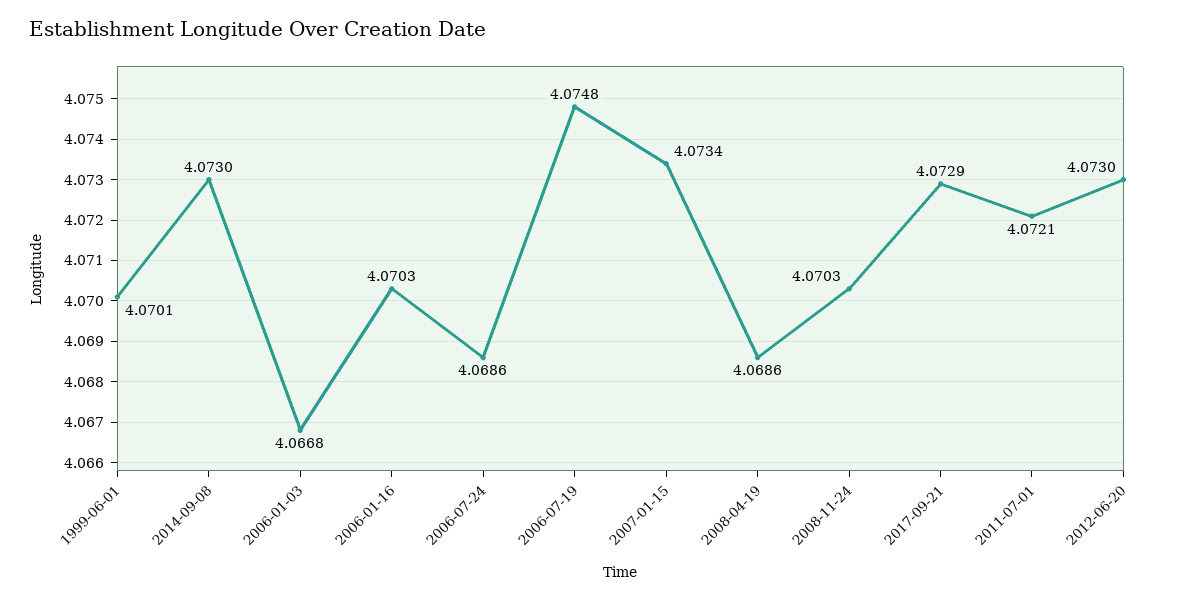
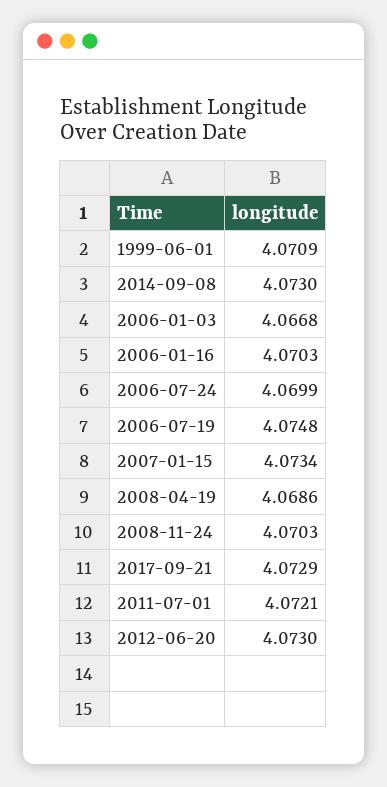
1999-06-01: 4.0701 -> 4.0709
2006-07-24: 4.0686 -> 4.0699

